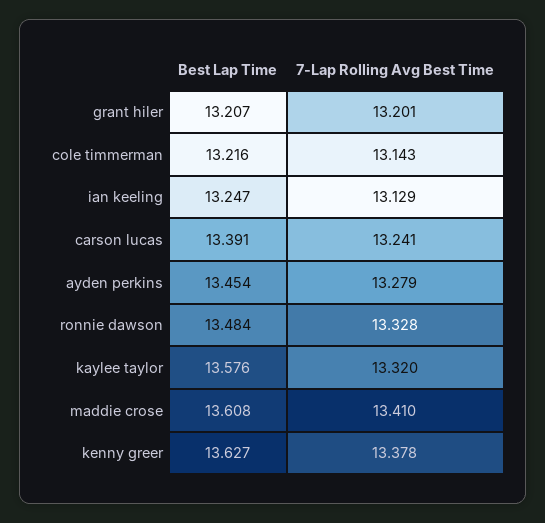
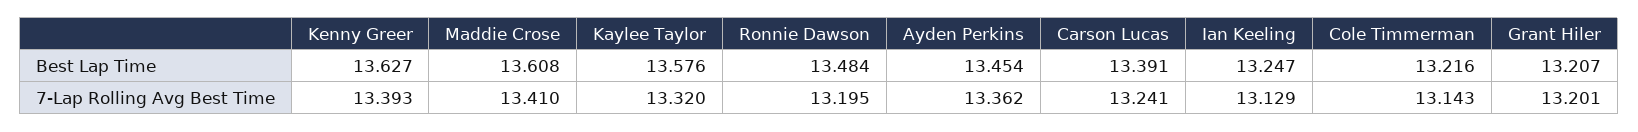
7-Lap Rolling Avg Best Time, ayden perkins: 13.279 -> 13.362
7-Lap Rolling Avg Best Time, ronnie dawson: 13.328 -> 13.195
7-Lap Rolling Avg Best Time, kenny greer: 13.378 -> 13.393

